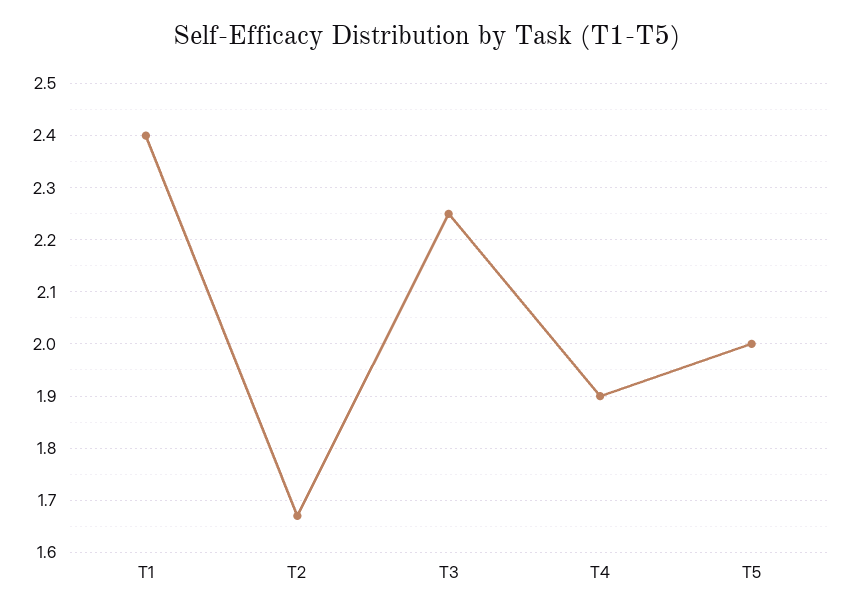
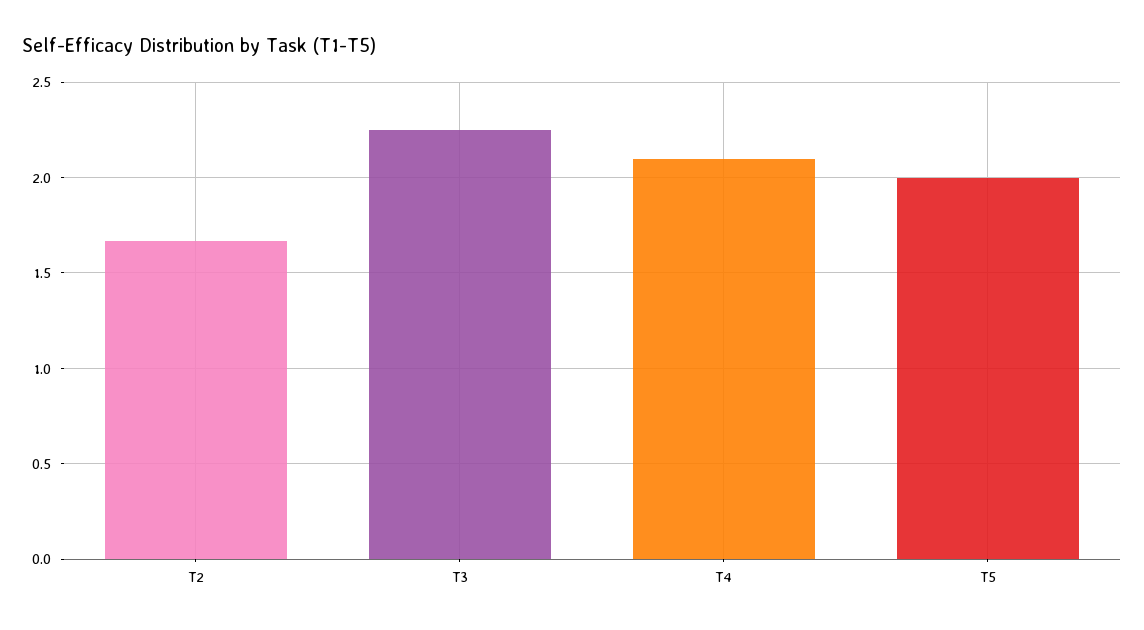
T1: 2.4 -> none
T4: 1.9 -> 2.1

